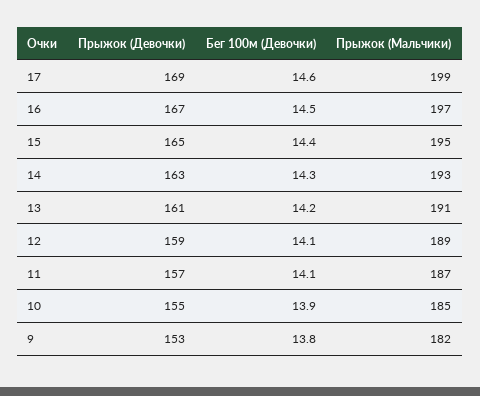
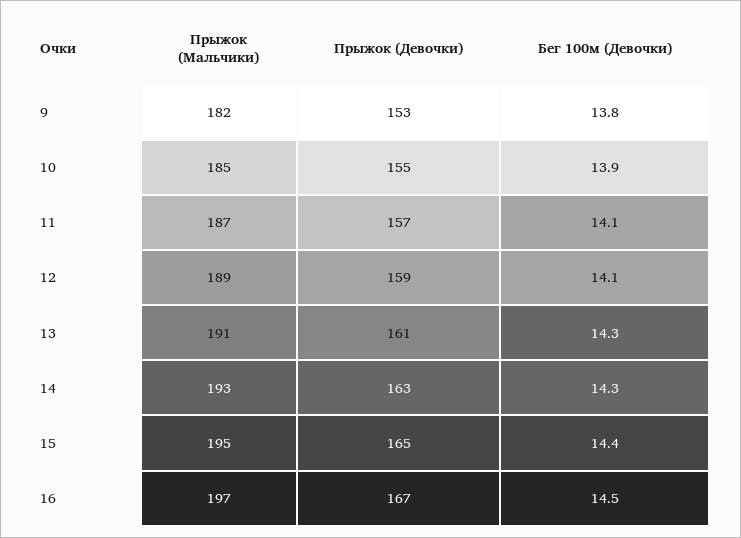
Прыжок (Девочки), 17: 169 -> none
Бег 100м (Девочки), 17: 14.6 -> none
Прыжок (Мальчики), 17: 199 -> none
Бег 100м (Девочки), 13: 14.2 -> 14.3

